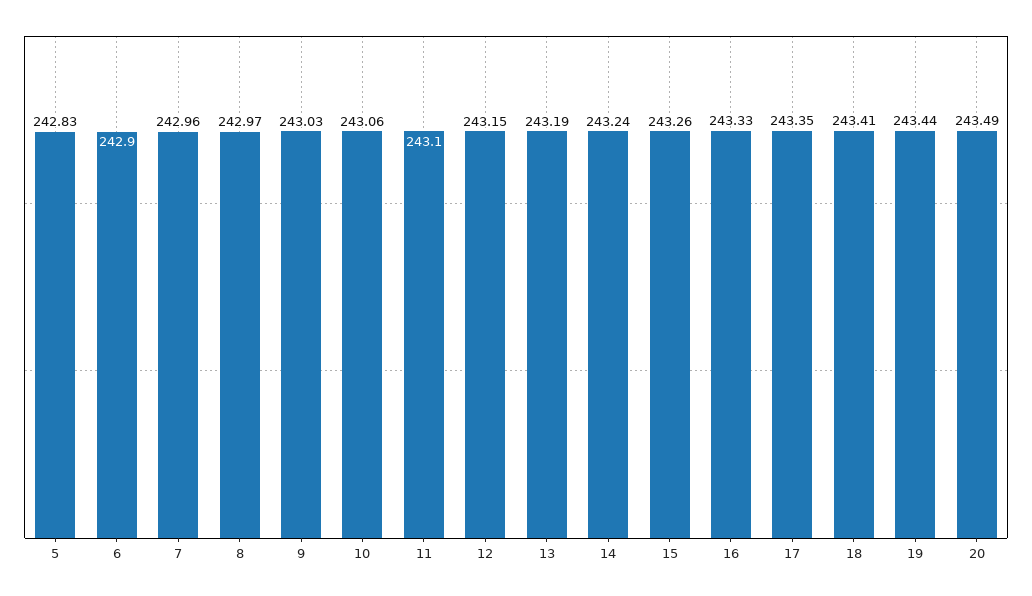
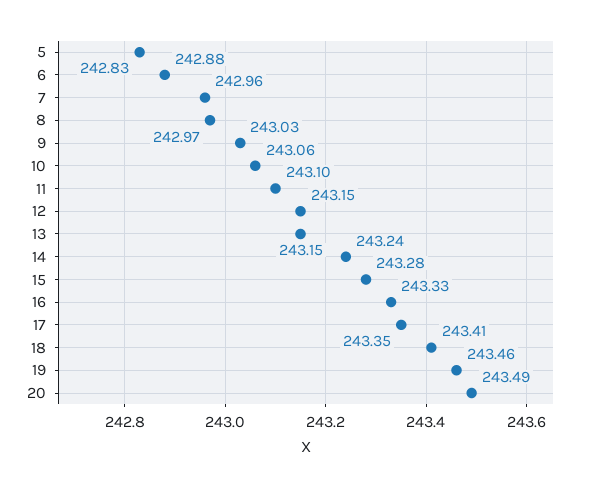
6: 242.9 -> 242.88
13: 243.19 -> 243.15
15: 243.26 -> 243.28
19: 243.44 -> 243.46

